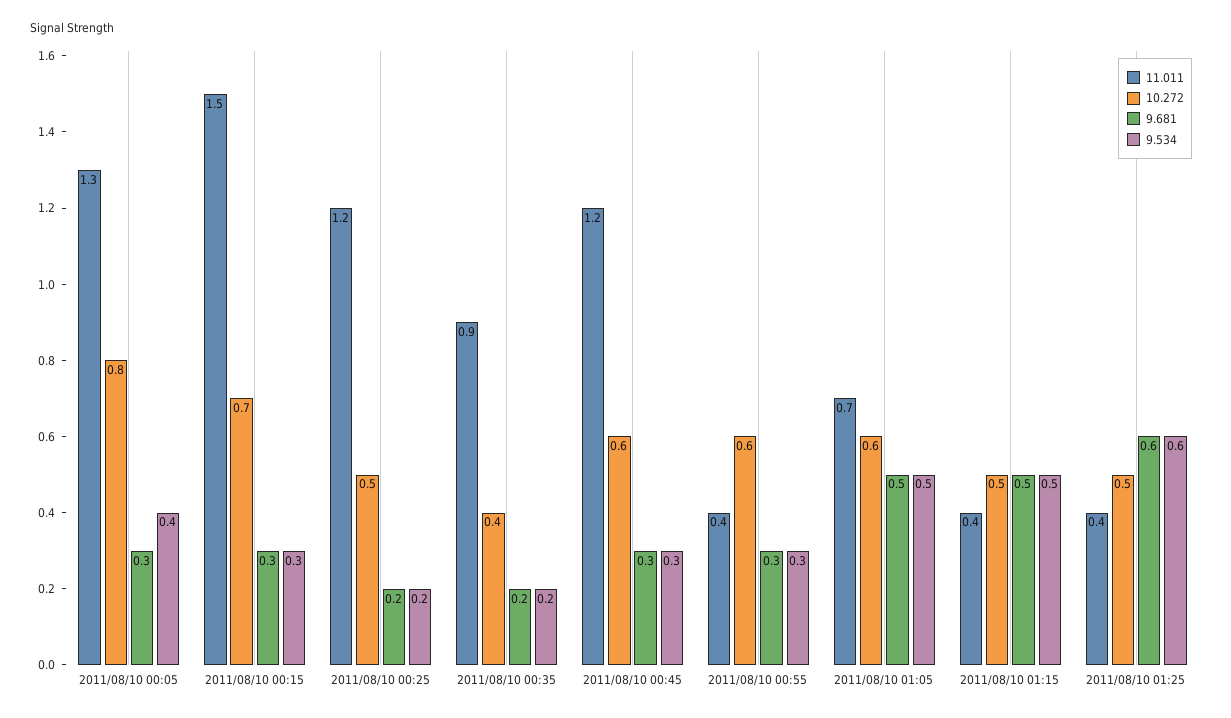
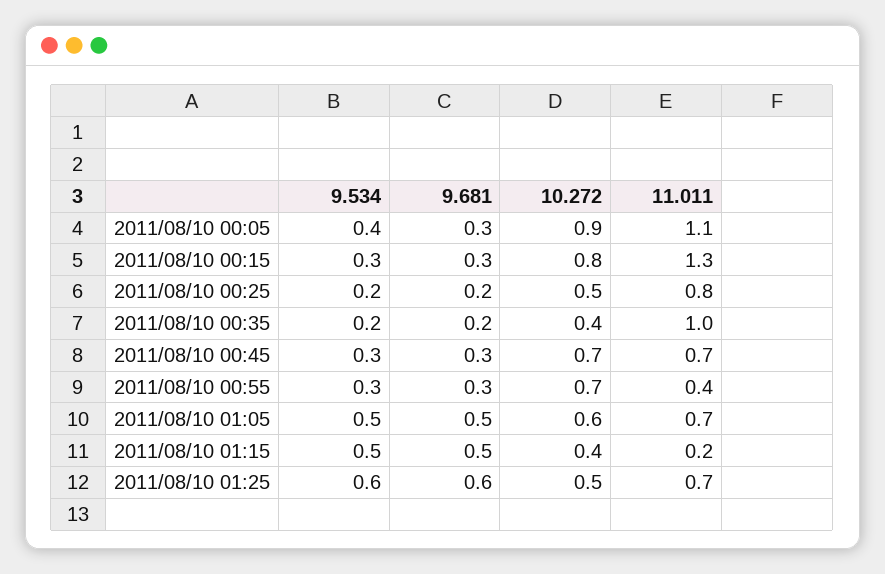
11.011, 2011/08/10 00:05: 1.3 -> 1.1
10.272, 2011/08/10 00:05: 0.8 -> 0.9
11.011, 2011/08/10 00:15: 1.5 -> 1.3
10.272, 2011/08/10 00:15: 0.7 -> 0.8
11.011, 2011/08/10 00:25: 1.2 -> 0.8
11.011, 2011/08/10 00:35: 0.9 -> 1
11.011, 2011/08/10 00:45: 1.2 -> 0.7
10.272, 2011/08/10 00:45: 0.6 -> 0.7
10.272, 2011/08/10 00:55: 0.6 -> 0.7
11.011, 2011/08/10 01:15: 0.4 -> 0.2
10.272, 2011/08/10 01:15: 0.5 -> 0.4
11.011, 2011/08/10 01:25: 0.4 -> 0.7

